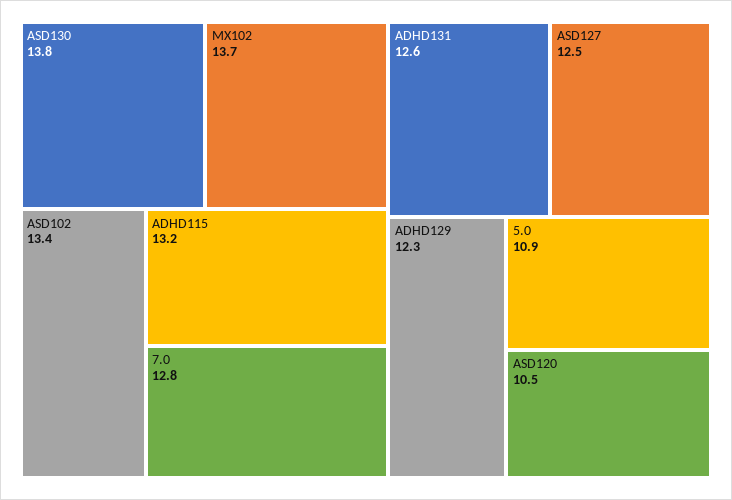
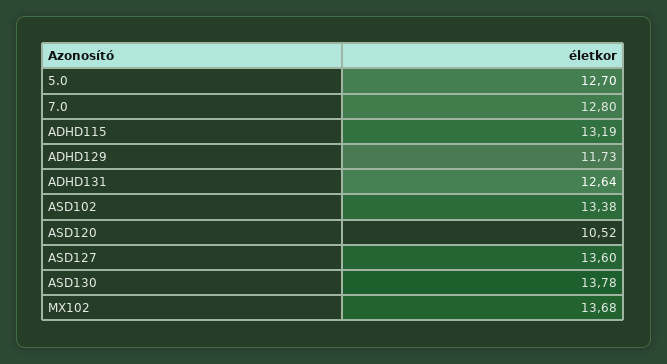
ASD127: 12.5 -> 13.6
ADHD129: 12.3 -> 11.73
5.0: 10.9 -> 12.7

